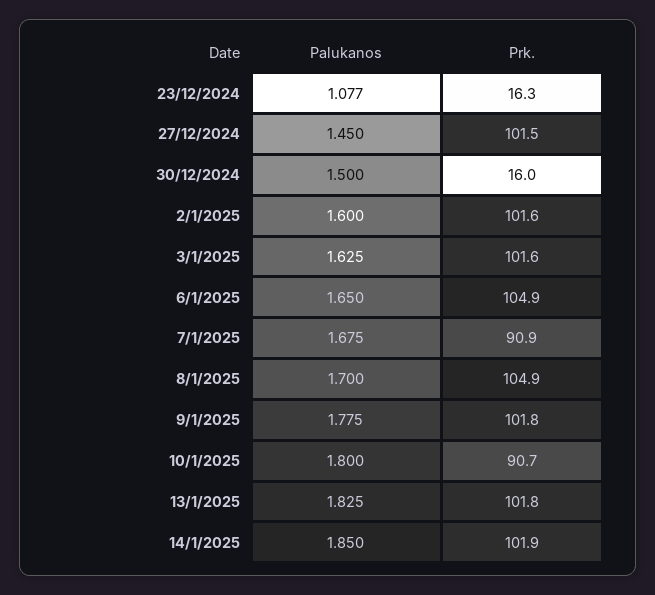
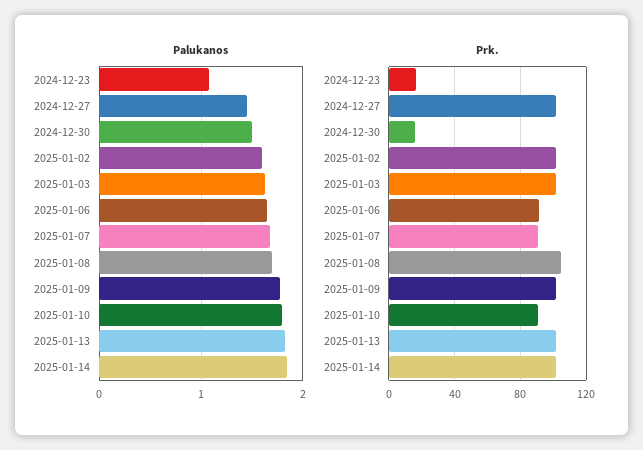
Prk., 6/1/2025: 104.9 -> 90

